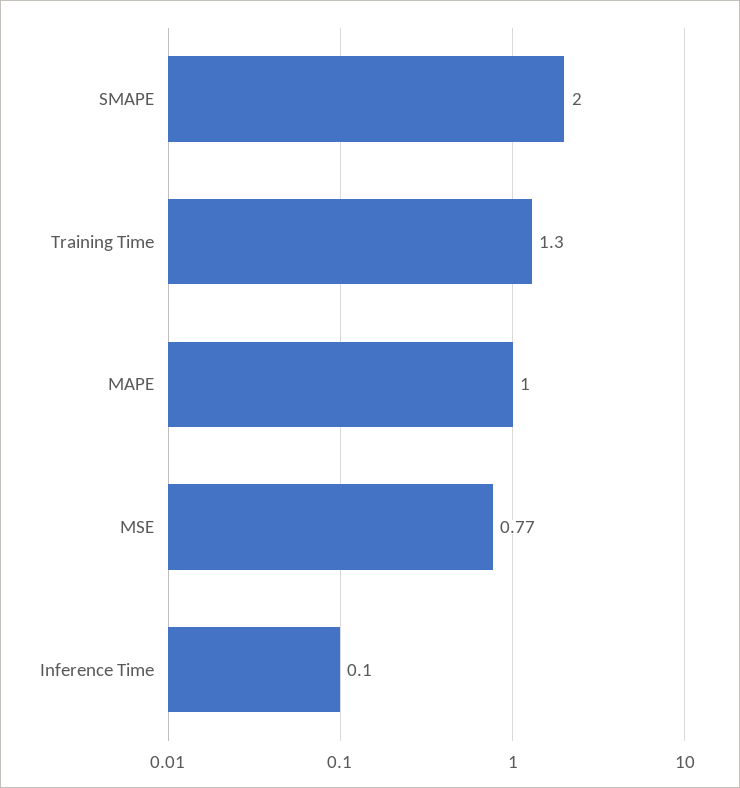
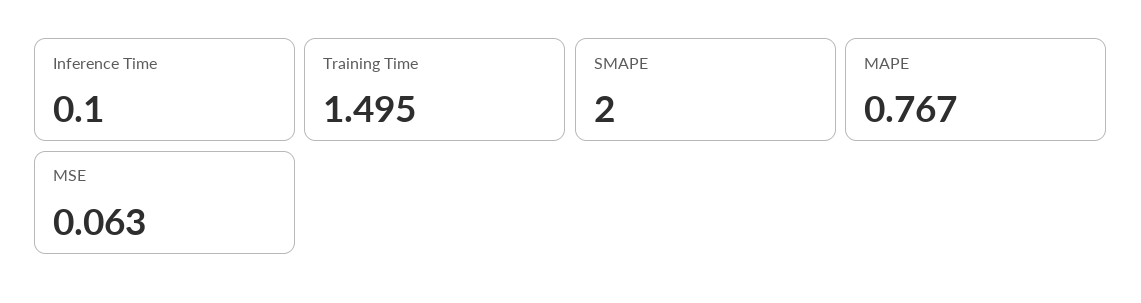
Training Time: 1.3 -> 1.495
MAPE: 1 -> 0.767
MSE: 0.77 -> 0.063

